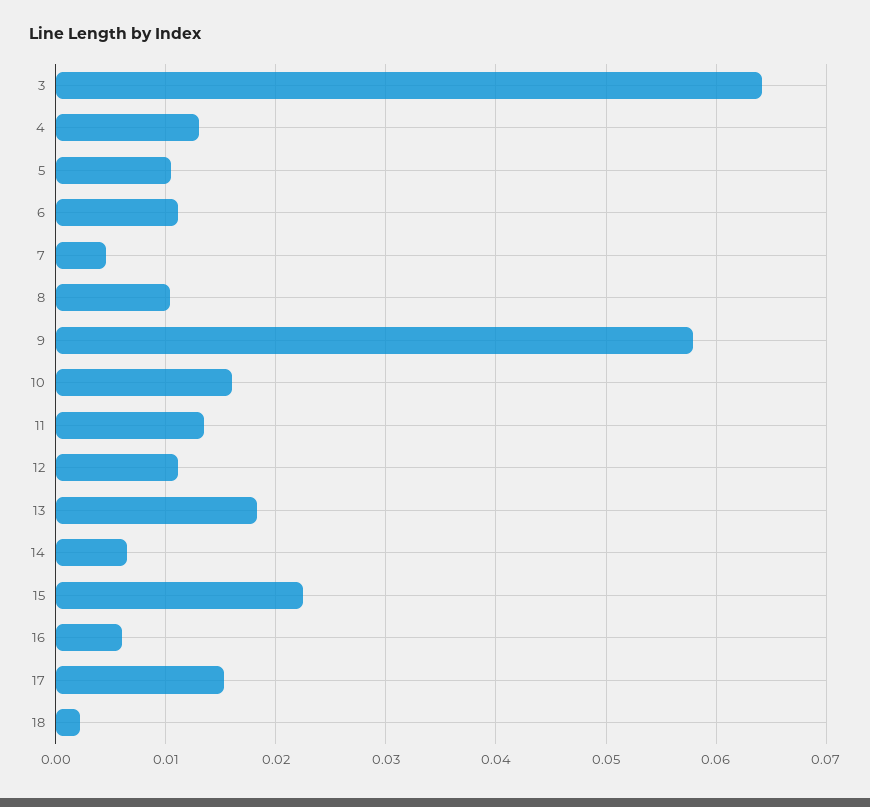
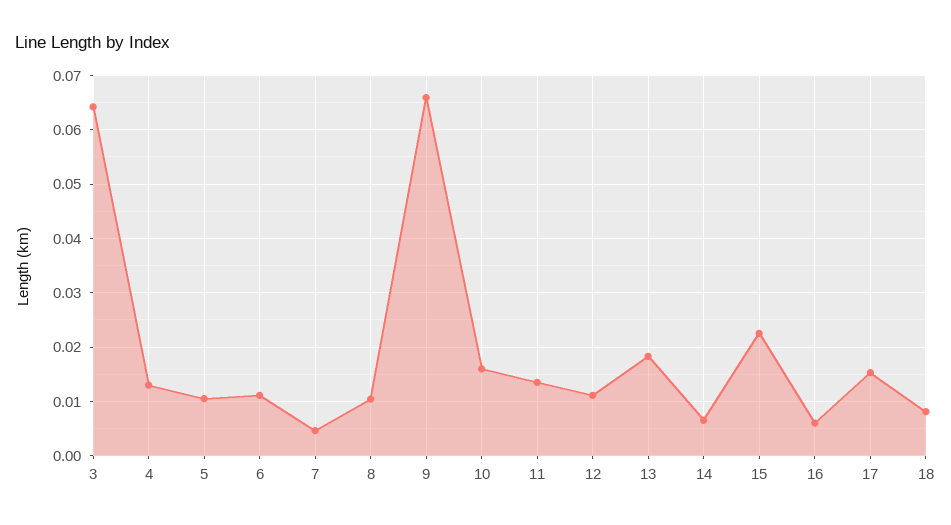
9: 0.058 -> 0.066
18: 0.002 -> 0.008

